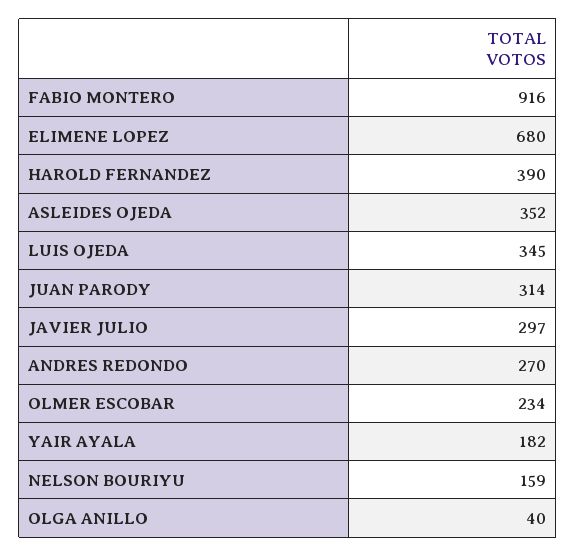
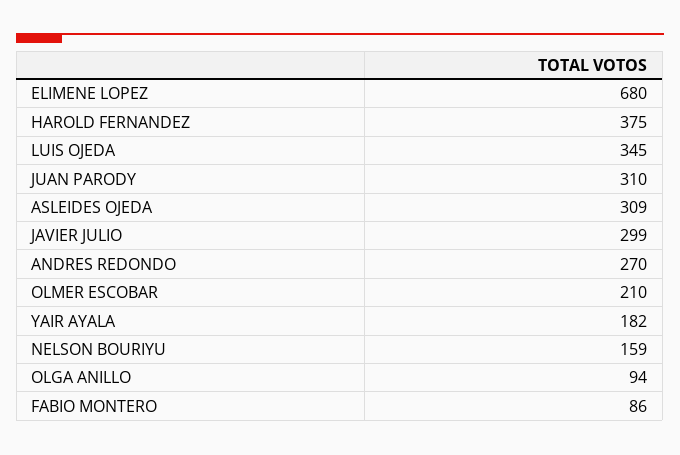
FABIO MONTERO: 916 -> 86
HAROLD FERNANDEZ: 390 -> 375
ASLEIDES OJEDA: 352 -> 309
JUAN PARODY: 314 -> 310
JAVIER JULIO: 297 -> 299
OLMER ESCOBAR: 234 -> 210
OLGA ANILLO: 40 -> 94

